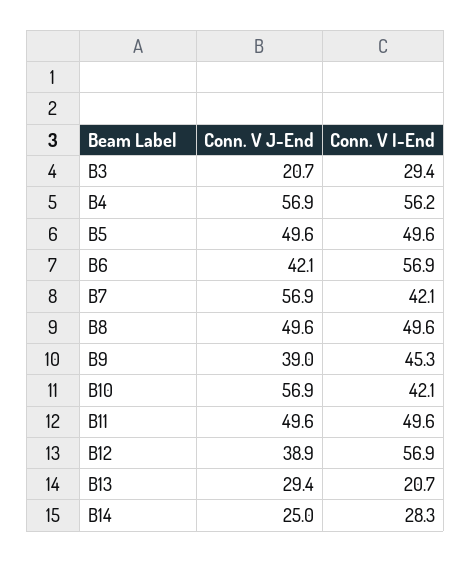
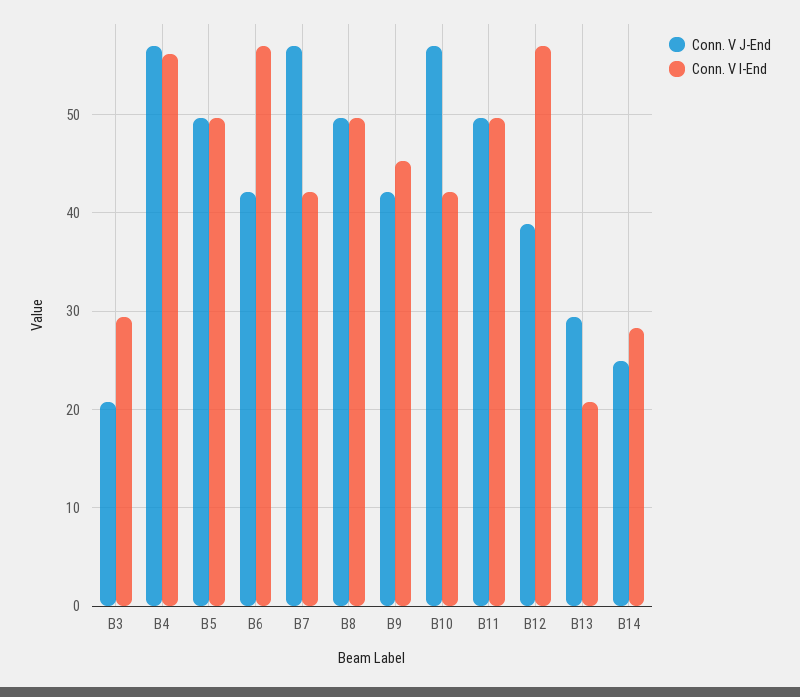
Conn. V J-End, B9: 39 -> 42

